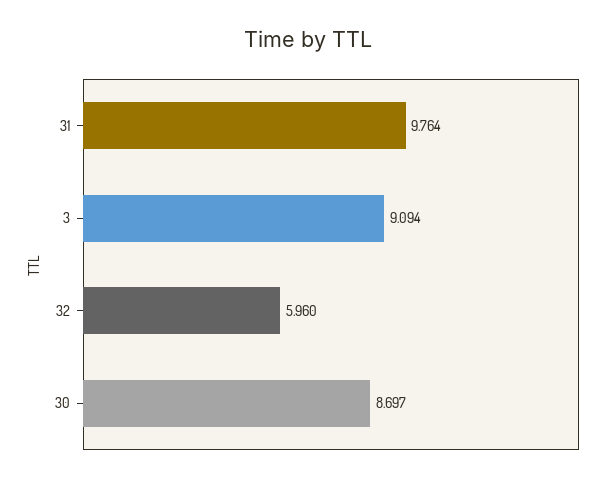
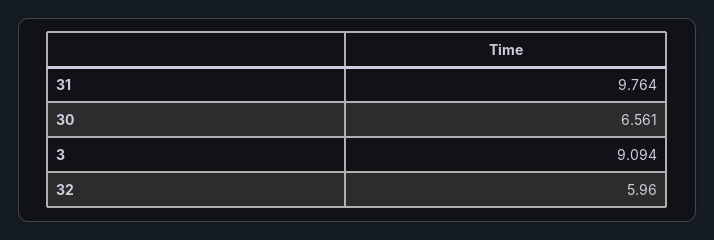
30: 8.697 -> 6.561

